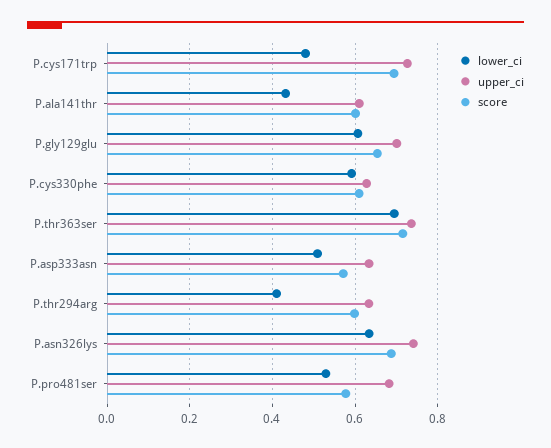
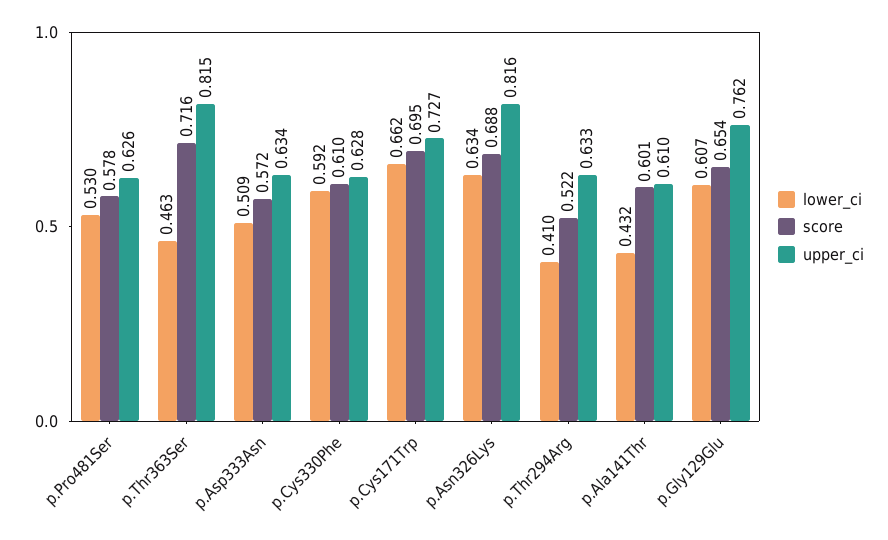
lower_ci, P.cys171trp: 0.48 -> 0.662
upper_ci, P.gly129glu: 0.7 -> 0.762
lower_ci, P.thr363ser: 0.7 -> 0.463
upper_ci, P.thr363ser: 0.74 -> 0.815
score, P.thr294arg: 0.6 -> 0.522
upper_ci, P.asn326lys: 0.74 -> 0.816
upper_ci, P.pro481ser: 0.68 -> 0.626

